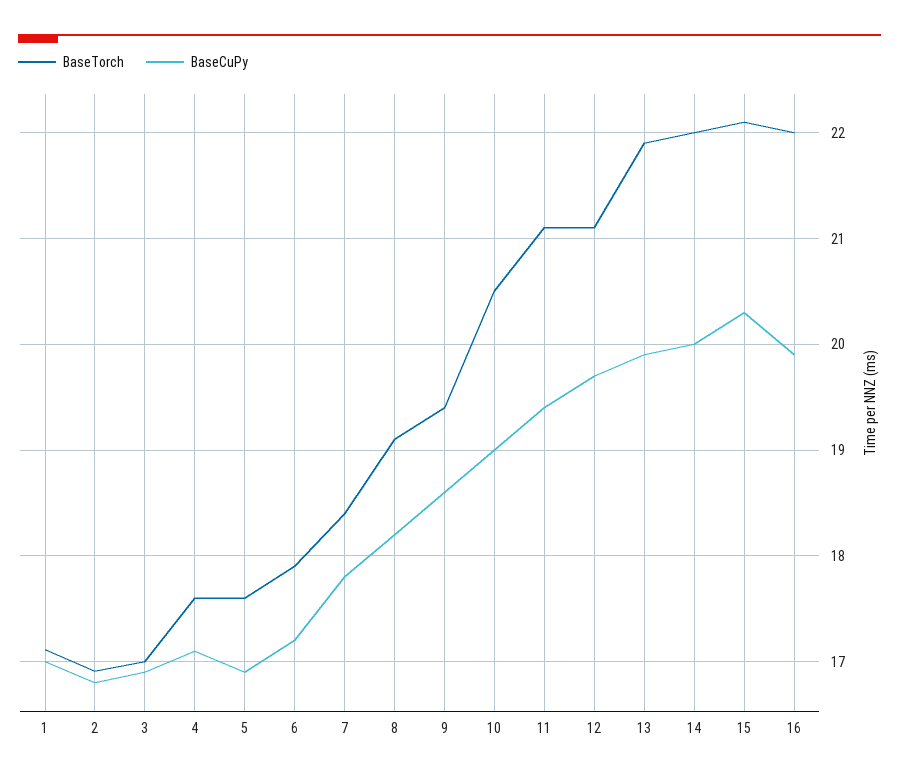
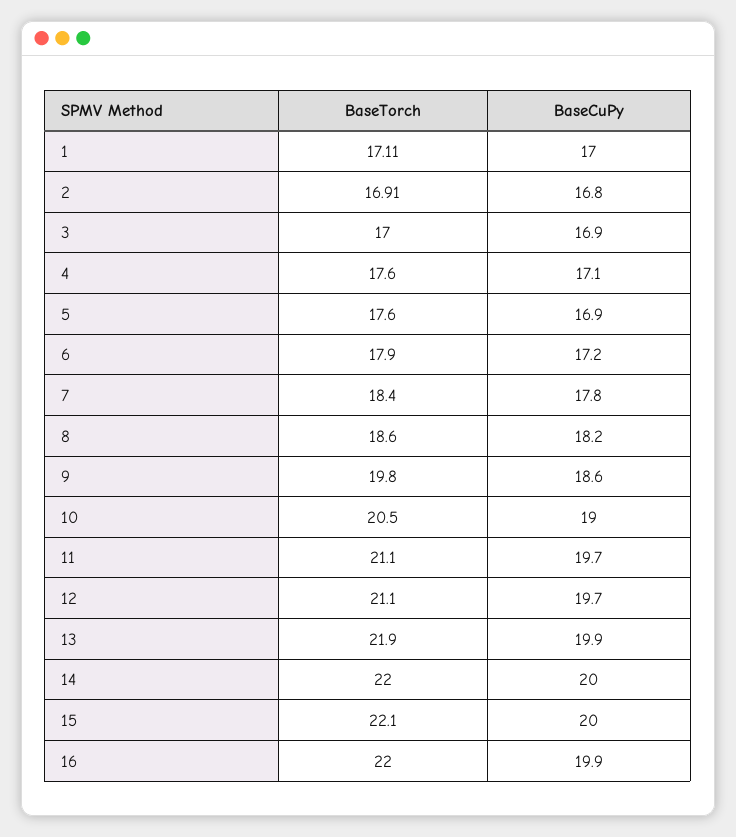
BaseTorch, 8: 19.1 -> 18.6
BaseTorch, 9: 19.4 -> 19.8
BaseCuPy, 11: 19.4 -> 19.7
BaseCuPy, 15: 20.3 -> 20

